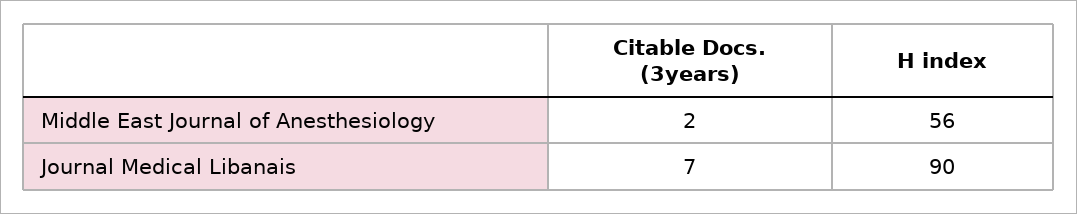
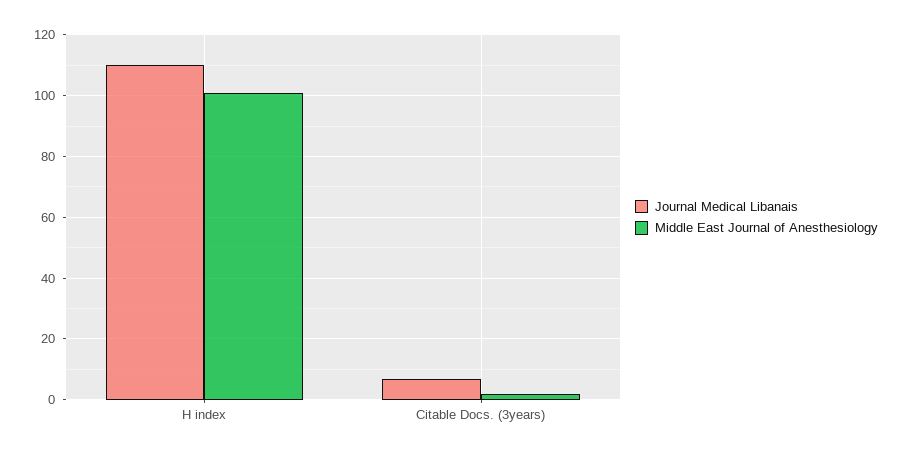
Middle East Journal of Anesthesiology, H index: 56 -> 100
Journal Medical Libanais, H index: 90 -> 110

